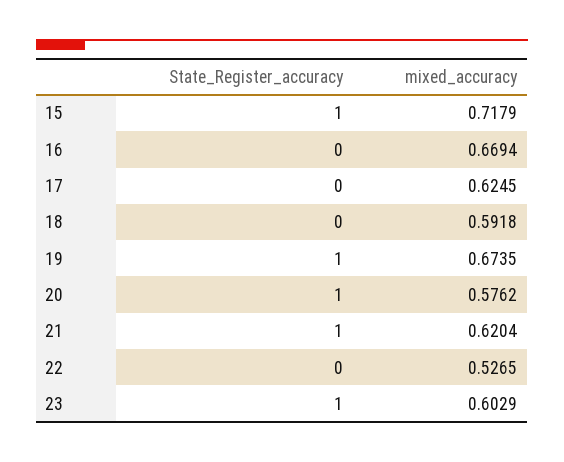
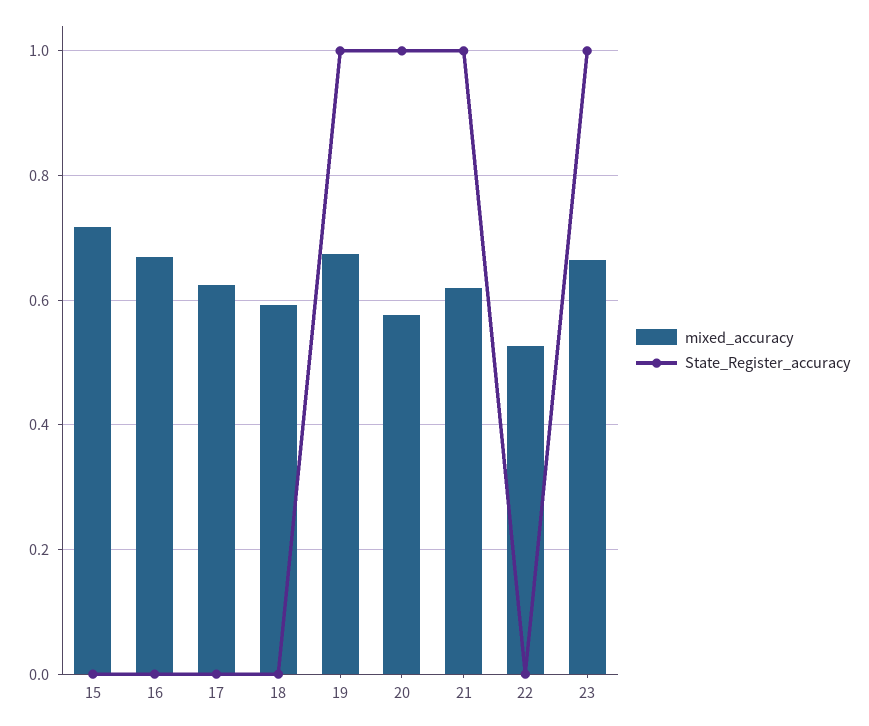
State_Register_accuracy, 15: 1 -> 0
mixed_accuracy, 23: 0.6029 -> 0.66

